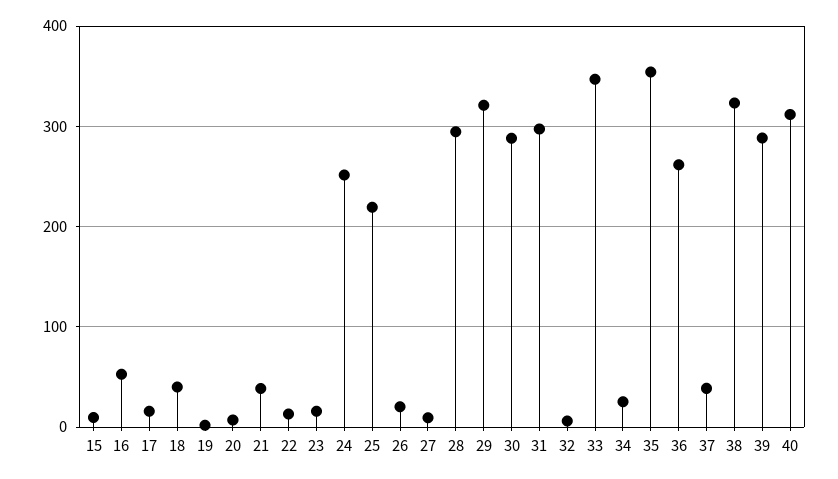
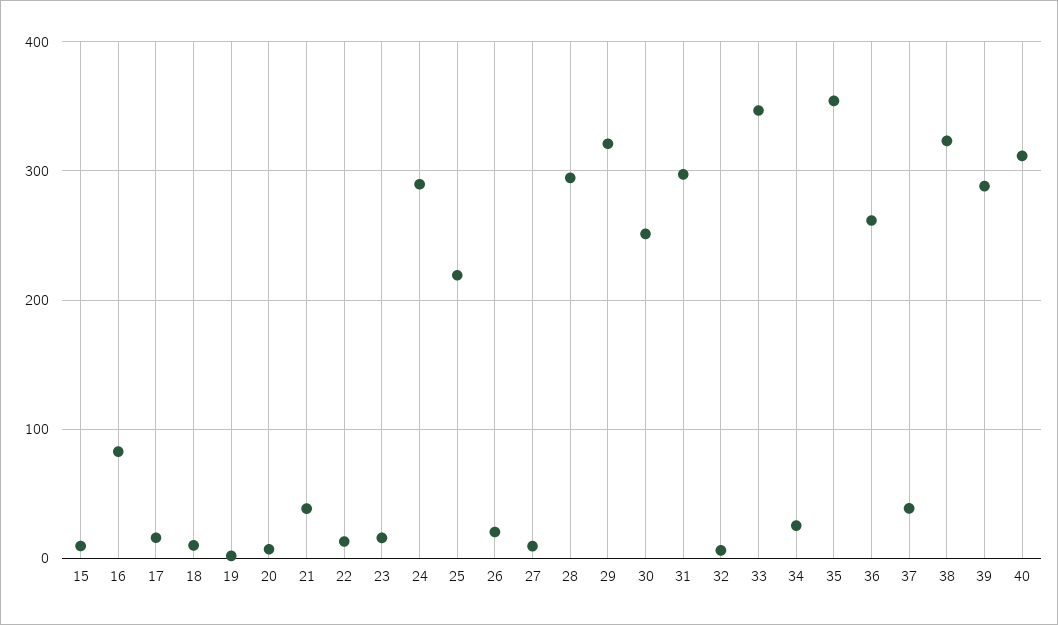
16: 50 -> 80
18: 40 -> 10
24: 250 -> 290
30: 290 -> 250

